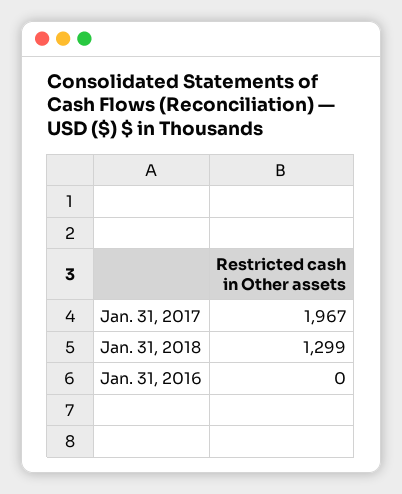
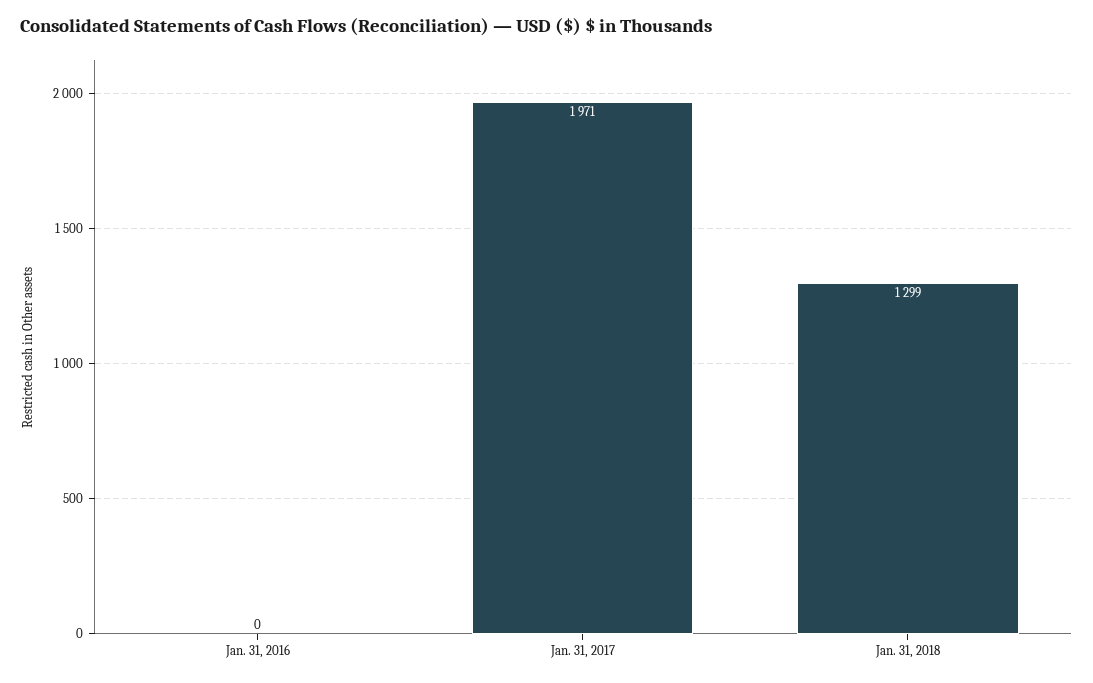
Jan. 31, 2017: 1967 -> 1971

